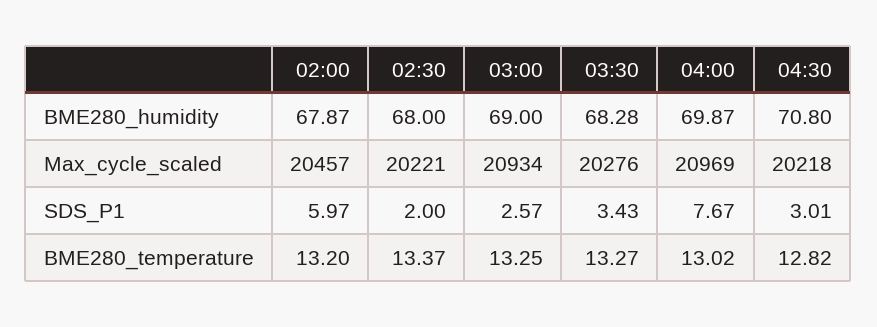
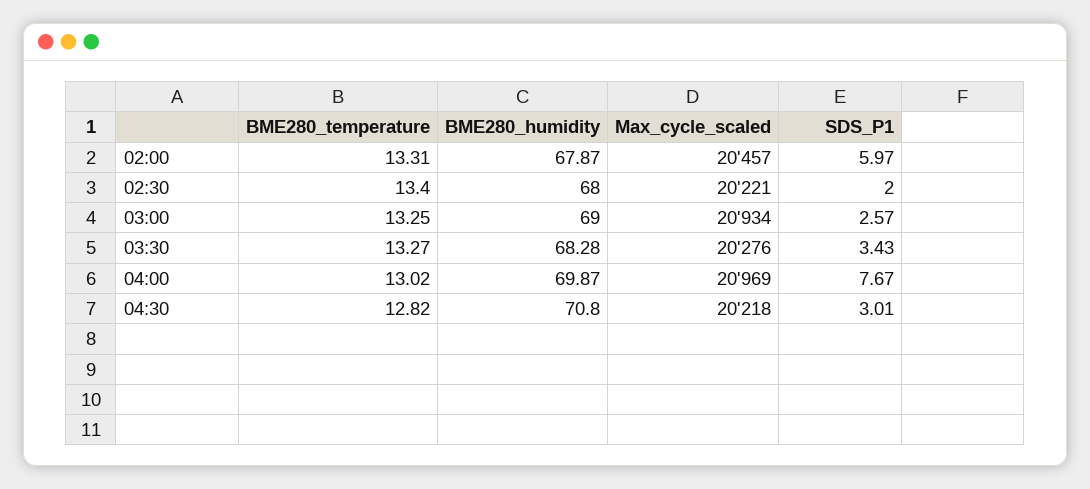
02:00, BME280_temperature: 13.2 -> 13.31
02:30, BME280_temperature: 13.37 -> 13.4

